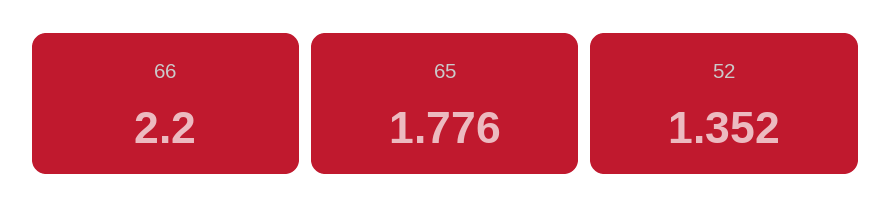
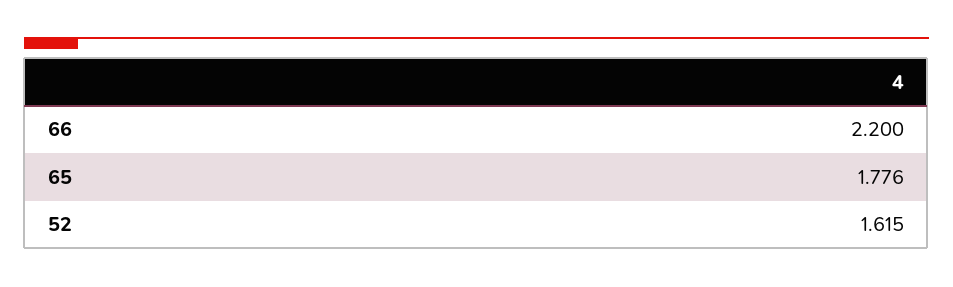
52: 1.352 -> 1.615

